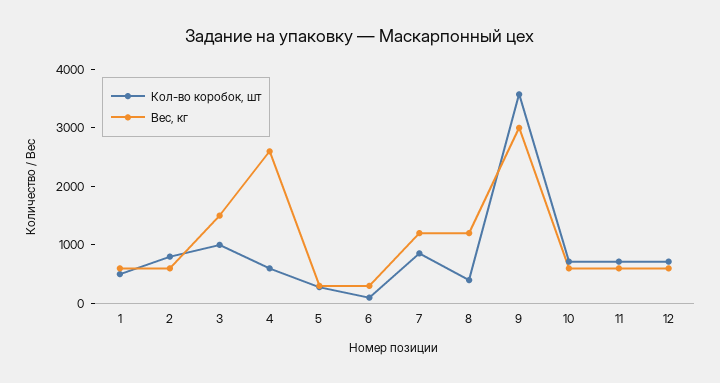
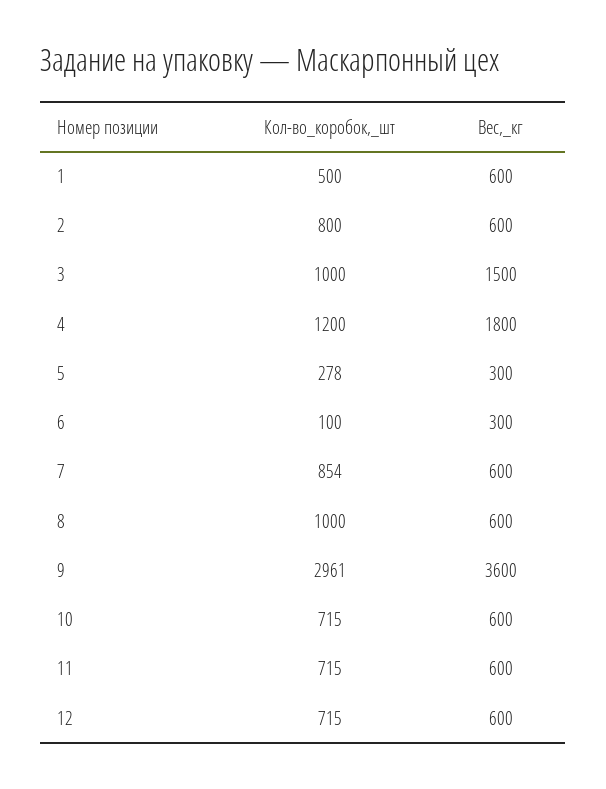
Кол-во коробок, шт, 4: 600 -> 1200
Вес, кг, 4: 2600 -> 1800
Вес, кг, 7: 1200 -> 600
Кол-во коробок, шт, 8: 400 -> 1000
Вес, кг, 8: 1200 -> 600
Кол-во коробок, шт, 9: 3600 -> 2961
Вес, кг, 9: 3000 -> 3600

